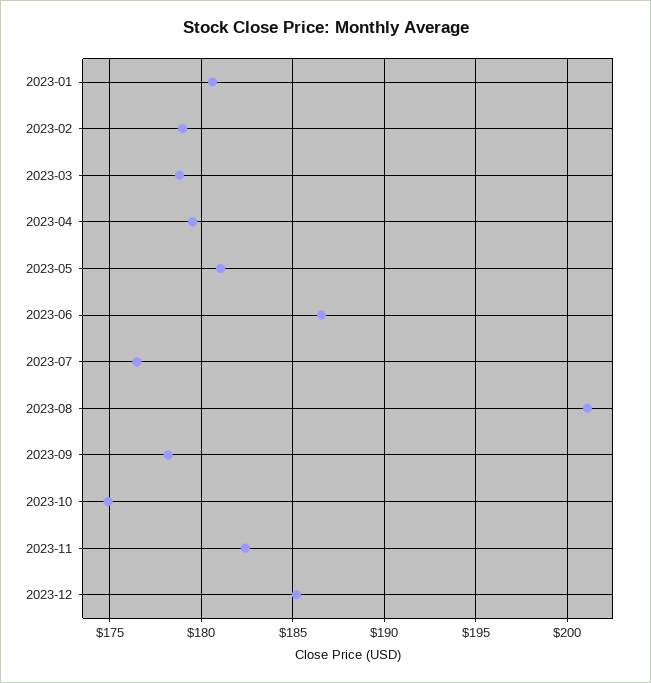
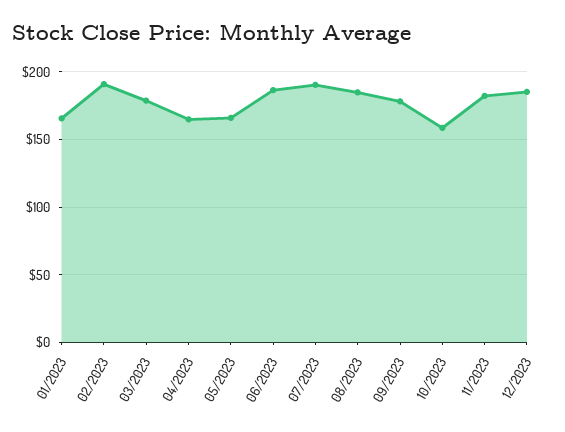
2023-01: 180.5 -> 165
2023-02: 179 -> 190
2023-04: 179.5 -> 165
2023-05: 181 -> 165
2023-07: 176.5 -> 190
2023-08: 201 -> 185
2023-10: 175 -> 160

